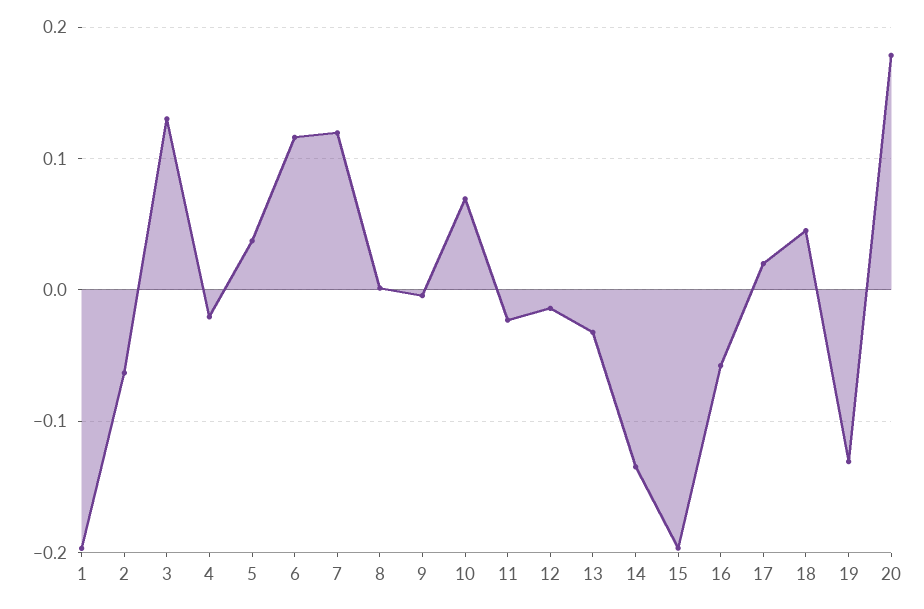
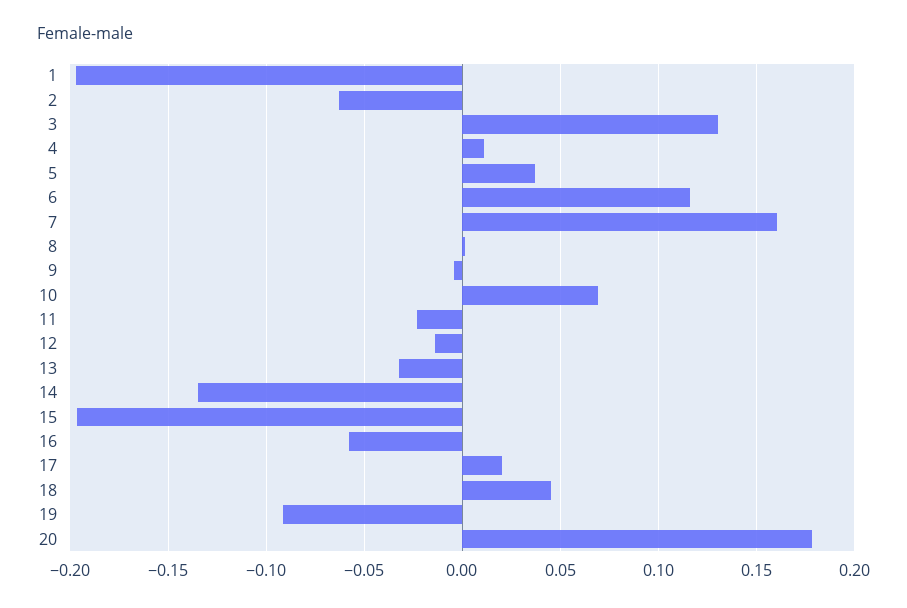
4: -0.02 -> 0.01
7: 0.12 -> 0.16
19: -0.13 -> -0.09

